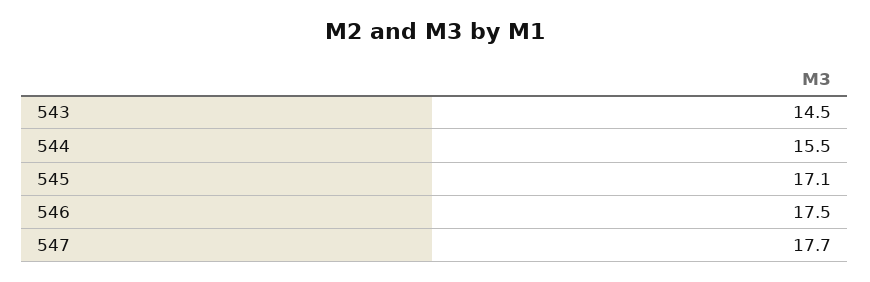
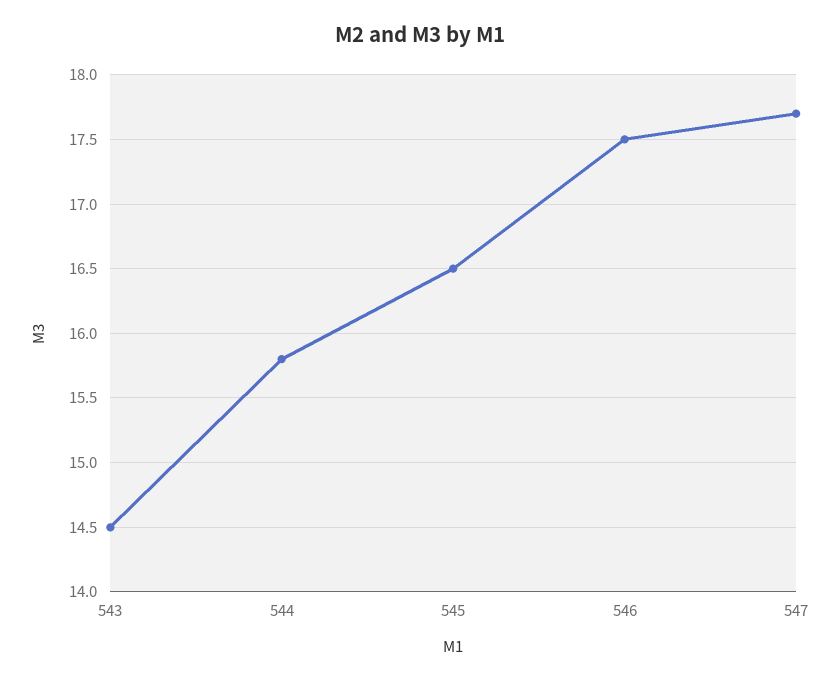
544: 15.5 -> 15.8
545: 17.1 -> 16.5

